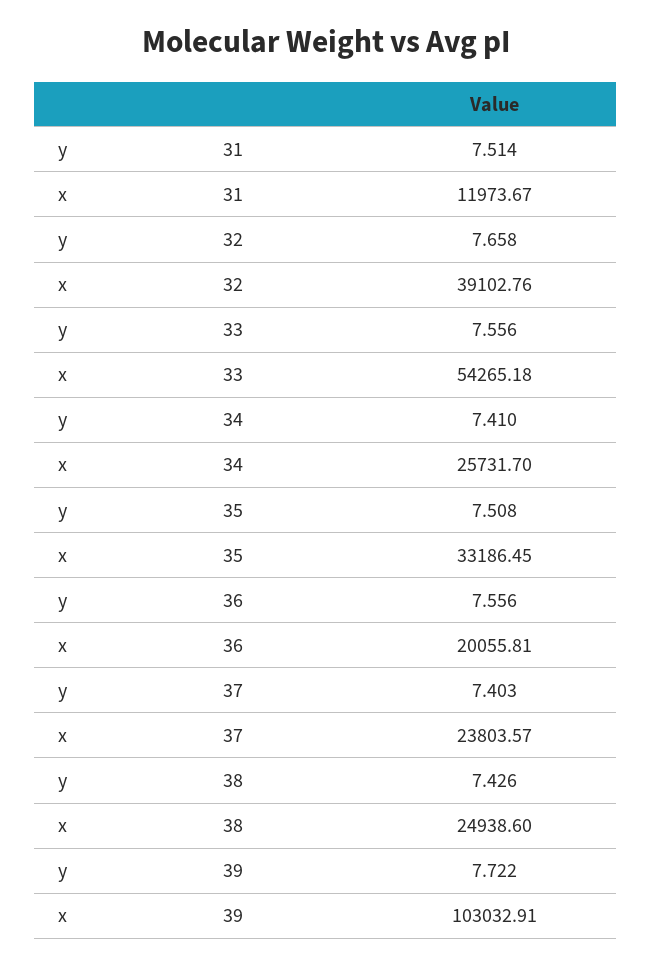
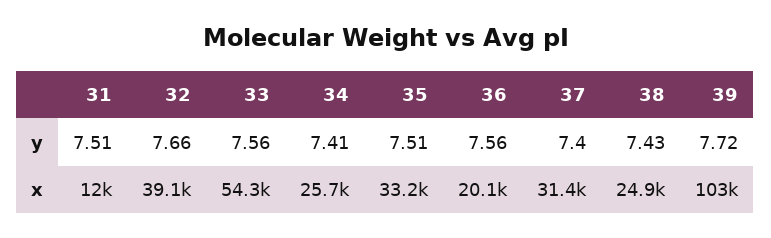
x, 37: 23803.57 -> 31400

